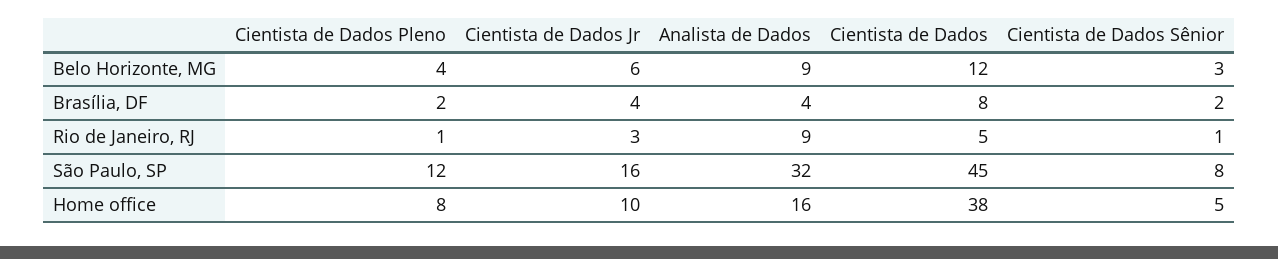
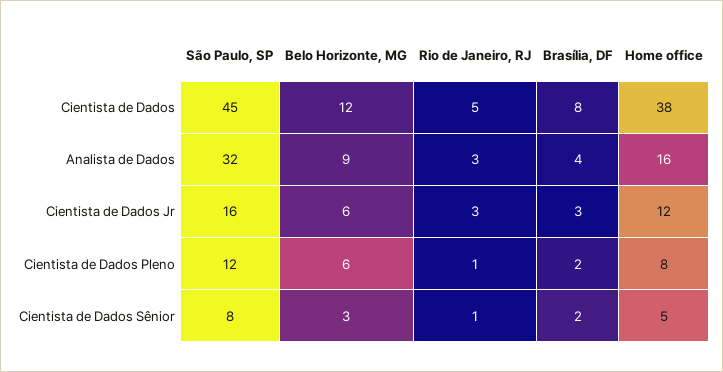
Cientista de Dados Pleno, Belo Horizonte, MG: 4 -> 6
Cientista de Dados Jr, Brasília, DF: 4 -> 3
Analista de Dados, Rio de Janeiro, RJ: 9 -> 3
Cientista de Dados Jr, Home office: 10 -> 12

